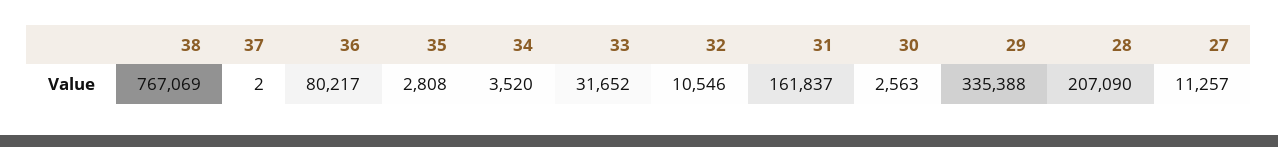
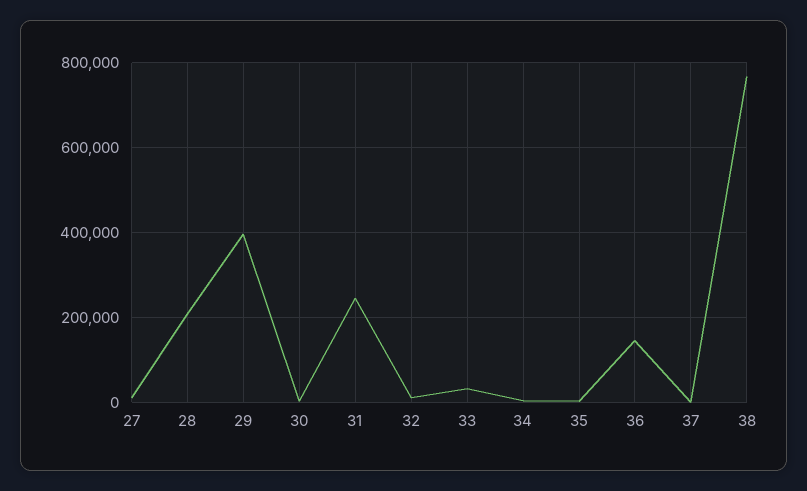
36: 80217 -> 140000
31: 161837 -> 240000
29: 335388 -> 400000

